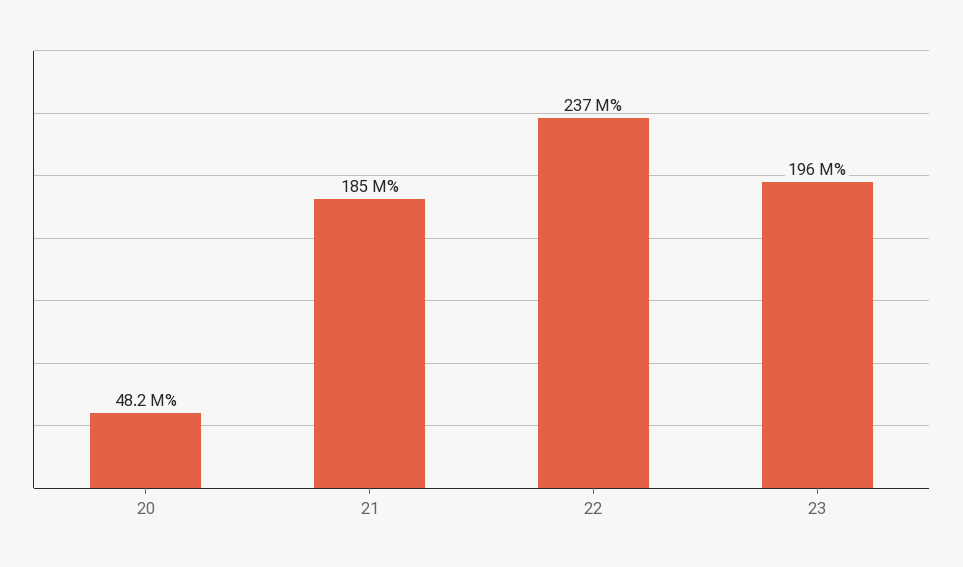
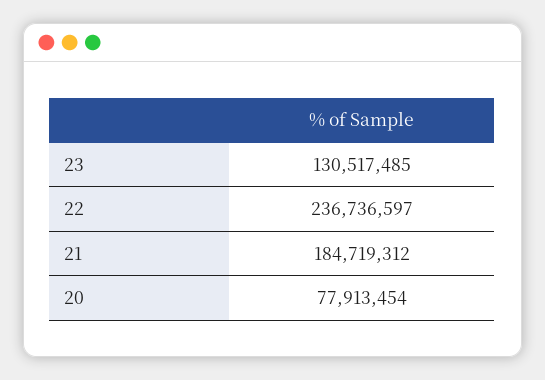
20: 48200000 -> 77913454
23: 196000000 -> 130517485

